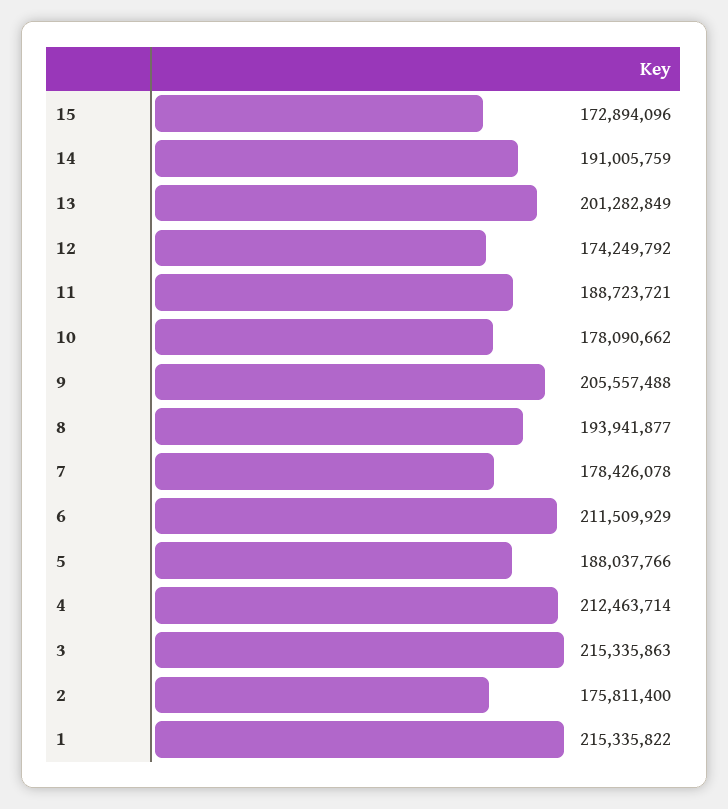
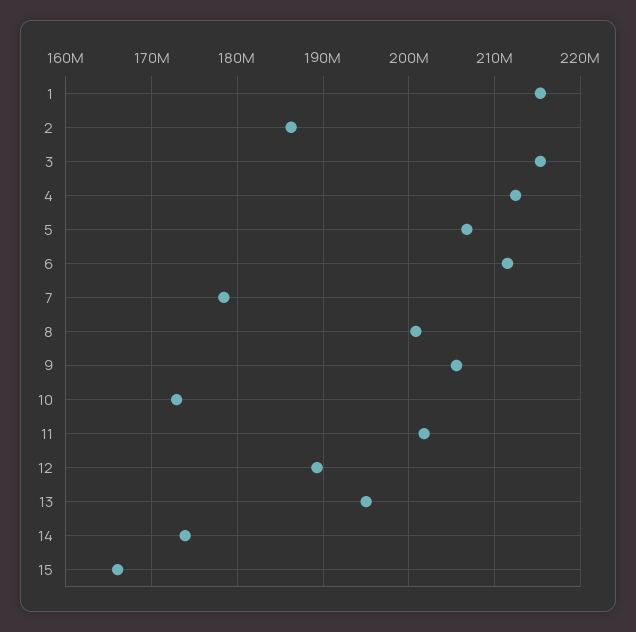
15: 172894096 -> 166000000
14: 191005759 -> 174000000
13: 201282849 -> 195000000
12: 174249792 -> 189000000
11: 188723721 -> 202000000
10: 178090662 -> 173000000
8: 193941877 -> 201000000
5: 188037766 -> 207000000
2: 175811400 -> 186000000

